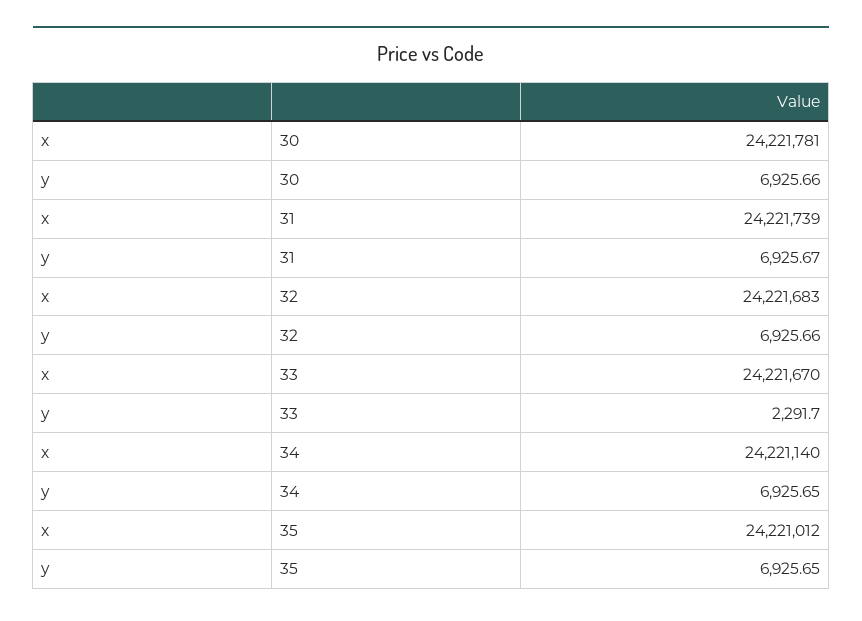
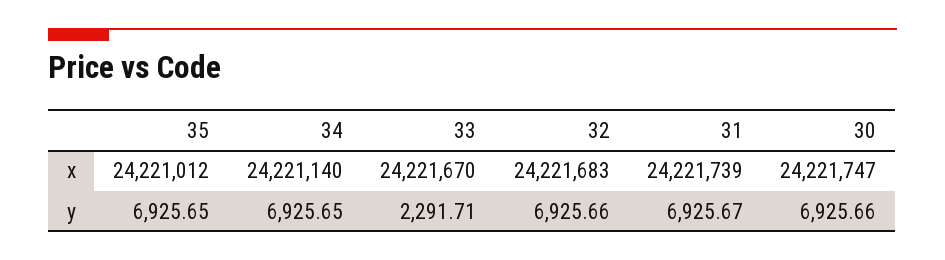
x, 30: 24221781 -> 24221747
y, 33: 2291.7 -> 2291.71

